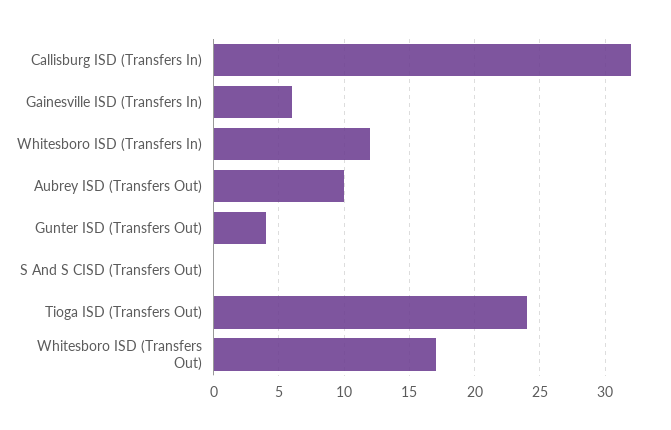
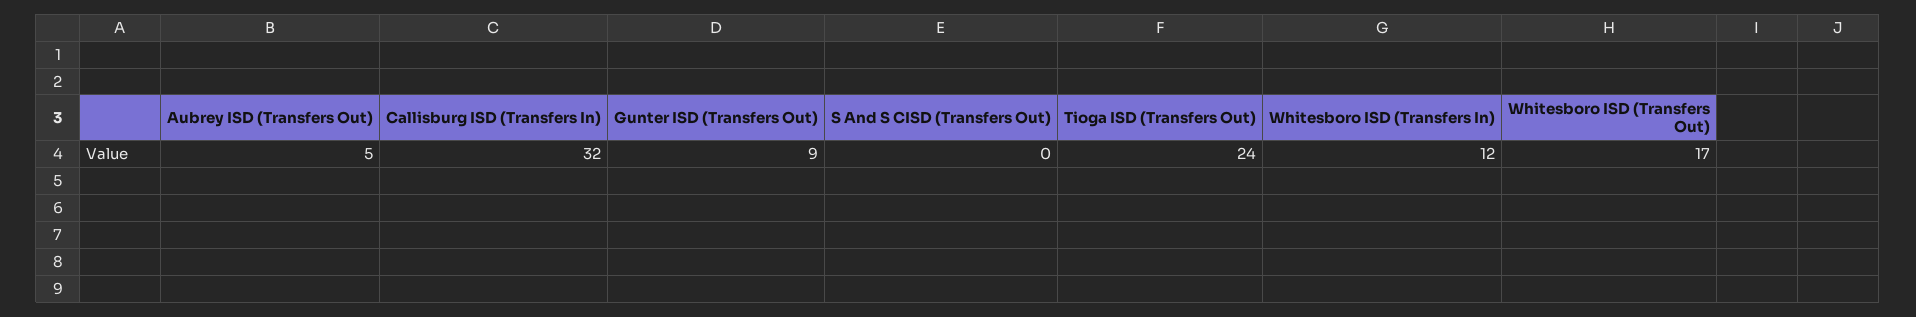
Gainesville ISD (Transfers In): 6 -> none
Aubrey ISD (Transfers Out): 10 -> 5
Gunter ISD (Transfers Out): 4 -> 9

